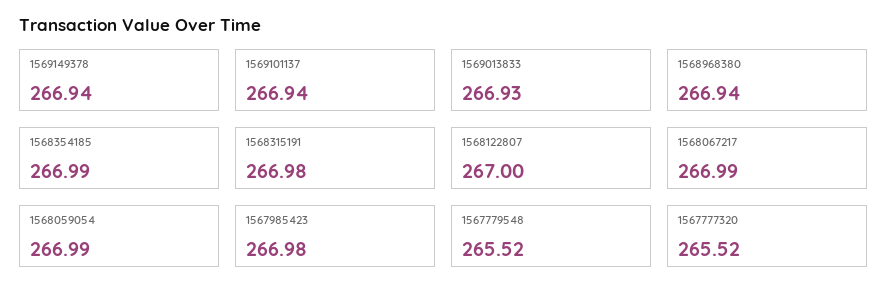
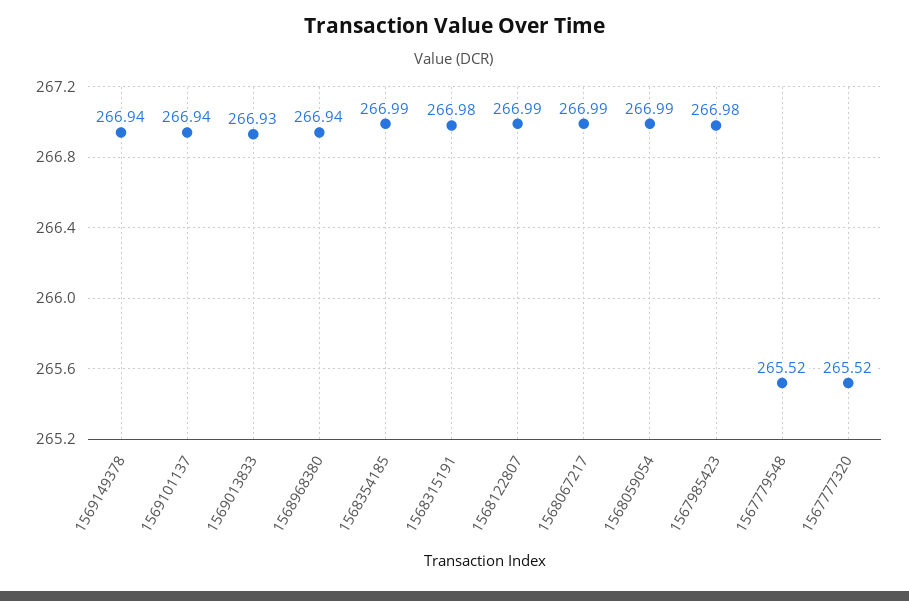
1568122807: 267 -> 266.99

